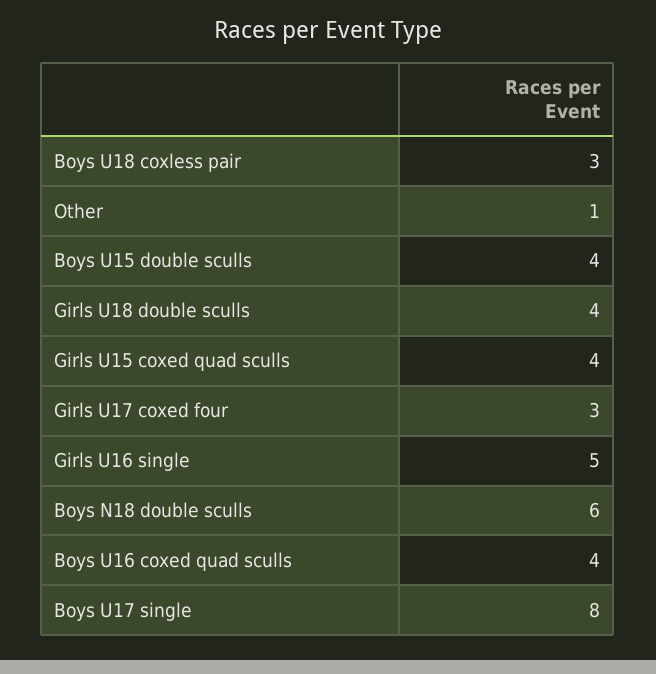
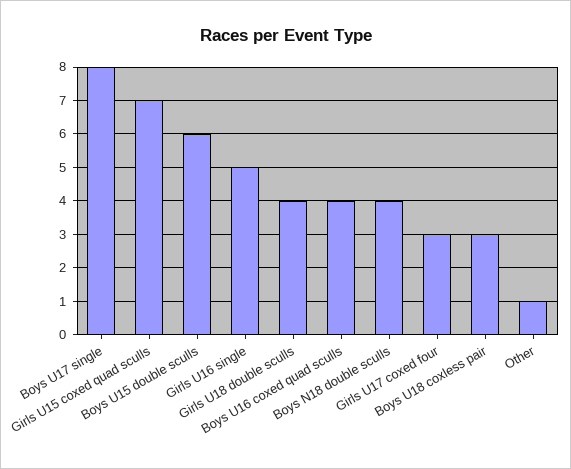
Boys U15 double sculls: 4 -> 6
Girls U15 coxed quad sculls: 4 -> 7
Boys N18 double sculls: 6 -> 4

